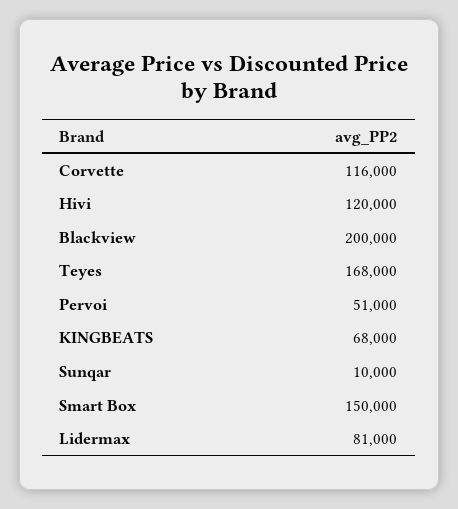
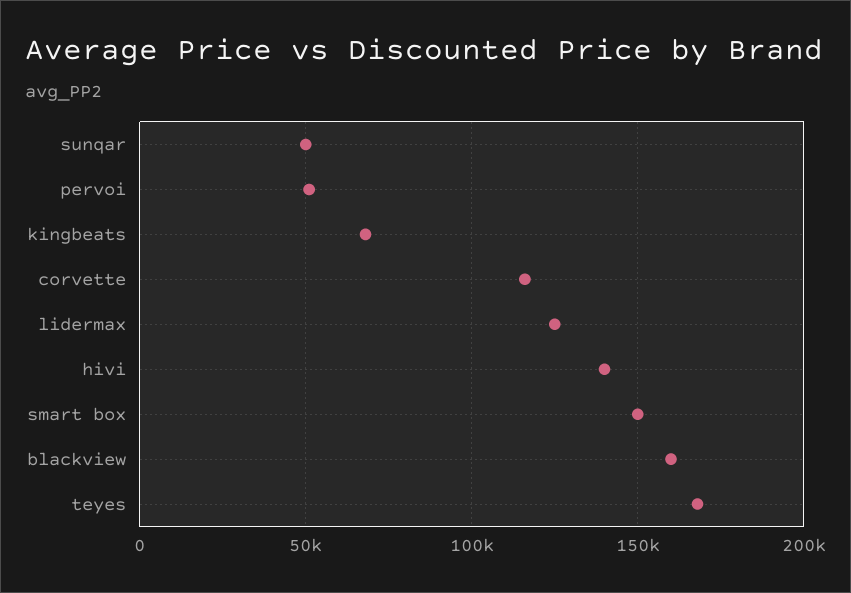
Hivi: 120000 -> 140000
Blackview: 200000 -> 160000
Sunqar: 10000 -> 50000
Lidermax: 81000 -> 125000

